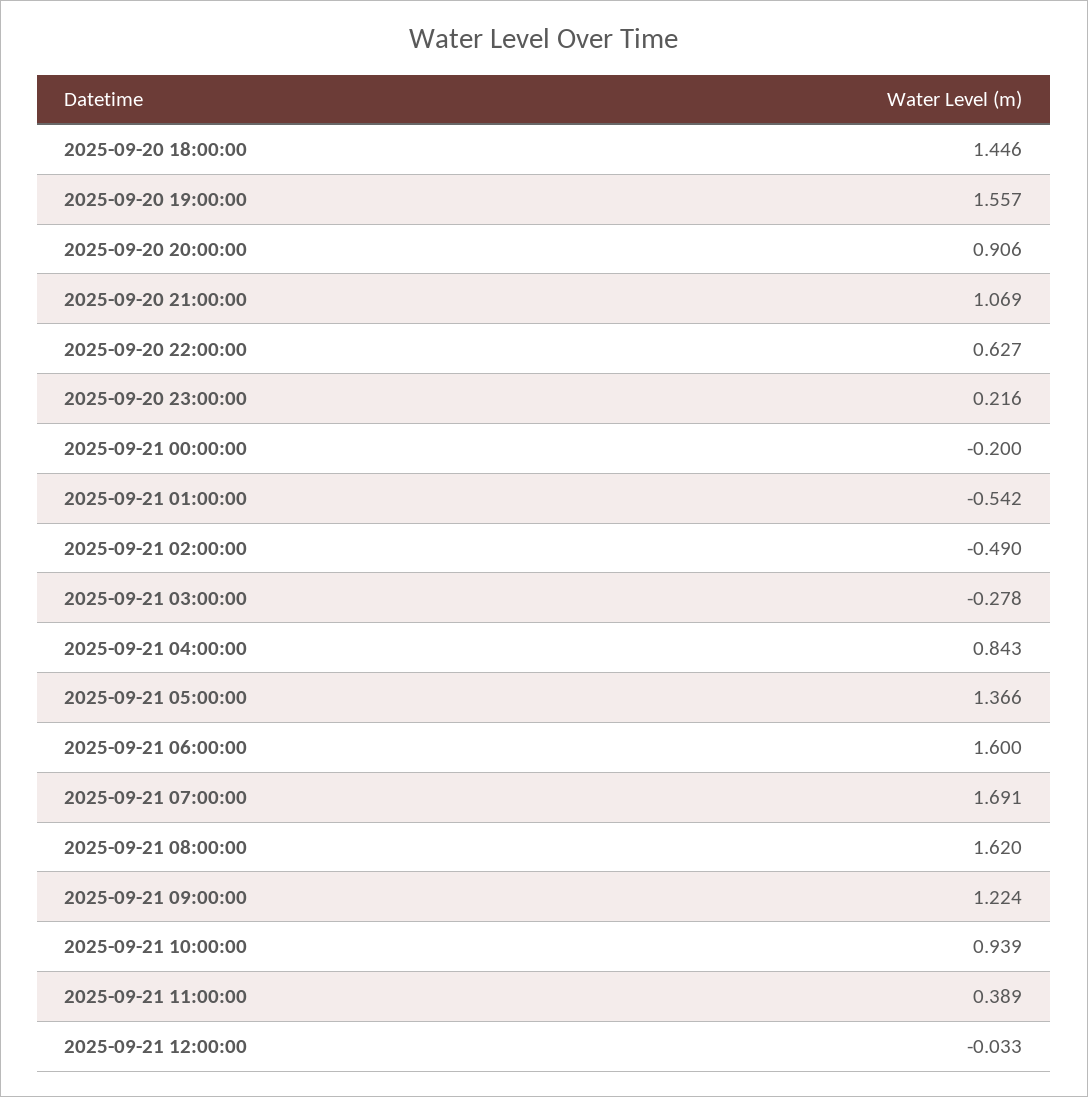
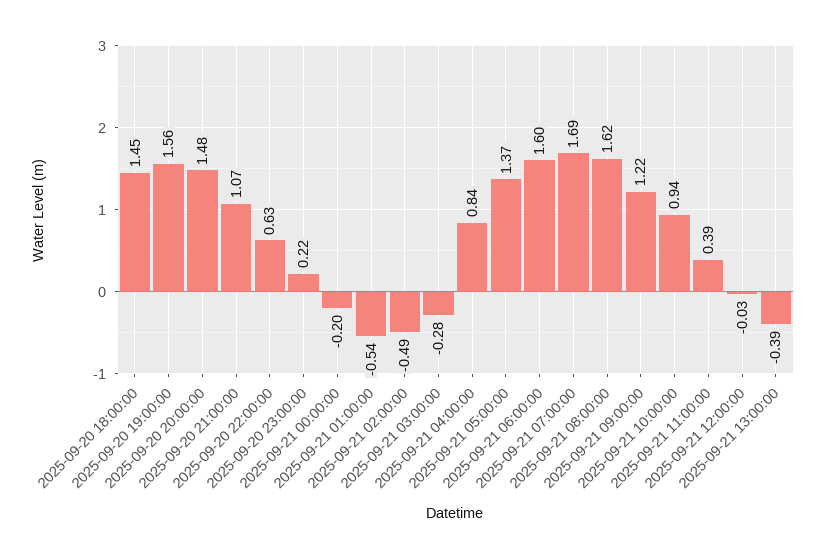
2025-09-20 20:00:00: 0.906 -> 1.48
2025-09-21 13:00:00: none -> -0.39

